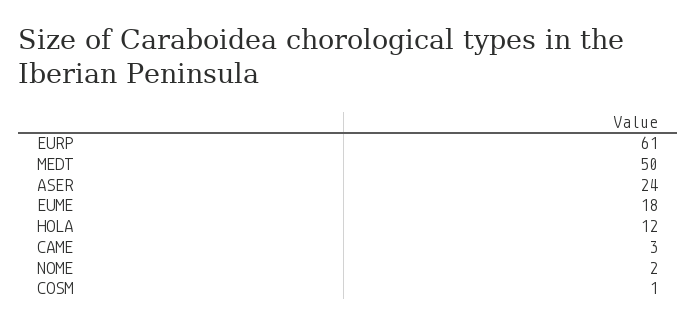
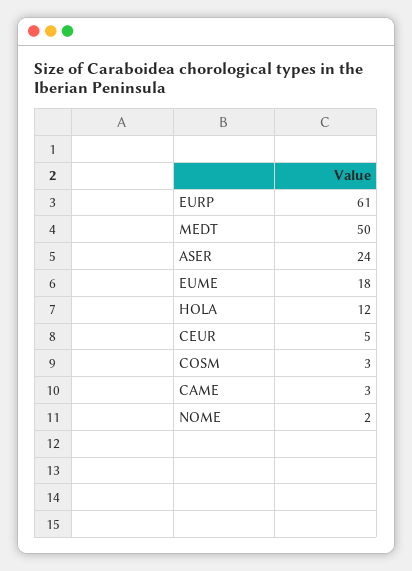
COSM: 1 -> 3
CEUR: none -> 5

